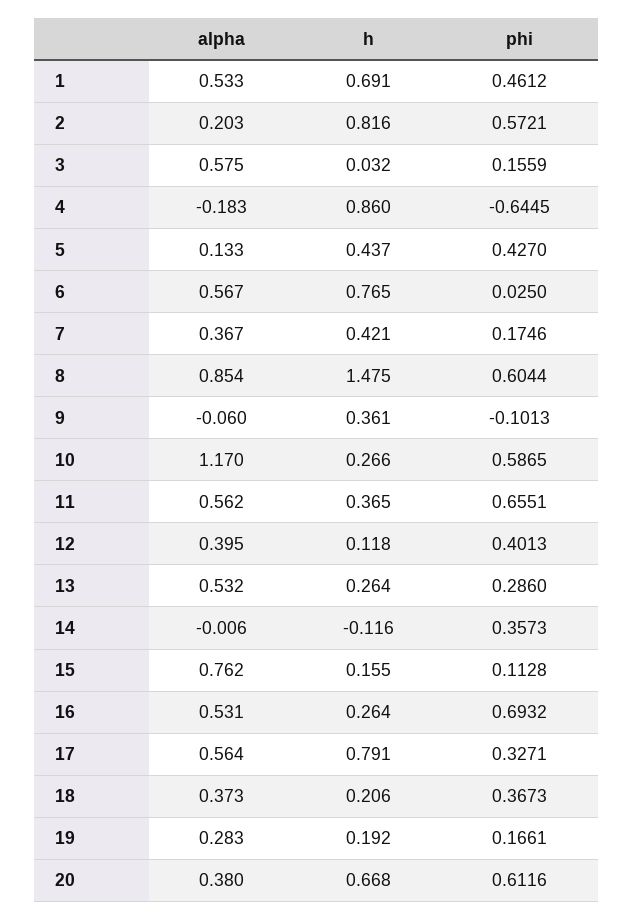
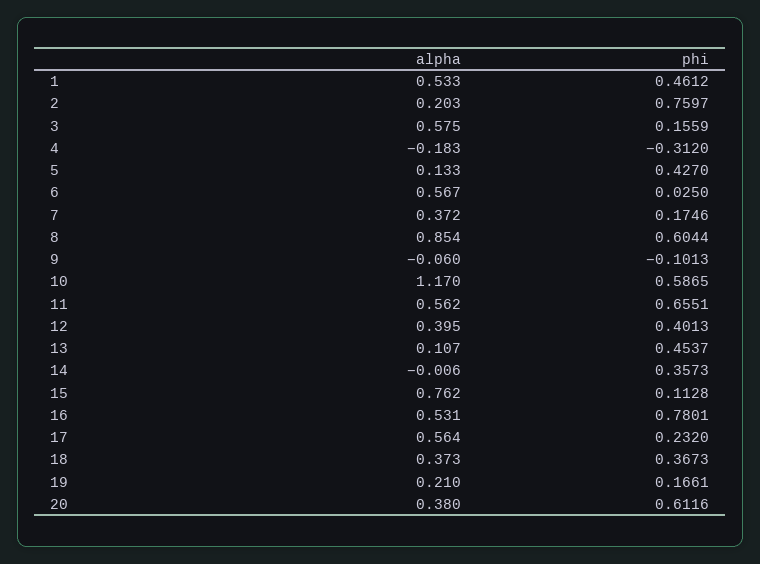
h, 1: 0.691 -> none
h, 2: 0.816 -> none
phi, 2: 0.5721 -> 0.7597
h, 3: 0.032 -> none
h, 4: 0.86 -> none
phi, 4: -0.6445 -> -0.312
h, 5: 0.437 -> none
h, 6: 0.765 -> none
alpha, 7: 0.367 -> 0.372
h, 7: 0.421 -> none
h, 8: 1.475 -> none
h, 9: 0.361 -> none
h, 10: 0.266 -> none
h, 11: 0.365 -> none
h, 12: 0.118 -> none
alpha, 13: 0.532 -> 0.107
h, 13: 0.264 -> none
phi, 13: 0.286 -> 0.4537
h, 14: -0.116 -> none
h, 15: 0.155 -> none
h, 16: 0.264 -> none
phi, 16: 0.6932 -> 0.7801
h, 17: 0.791 -> none
phi, 17: 0.3271 -> 0.232
h, 18: 0.206 -> none
alpha, 19: 0.283 -> 0.21
h, 19: 0.192 -> none
h, 20: 0.668 -> none

